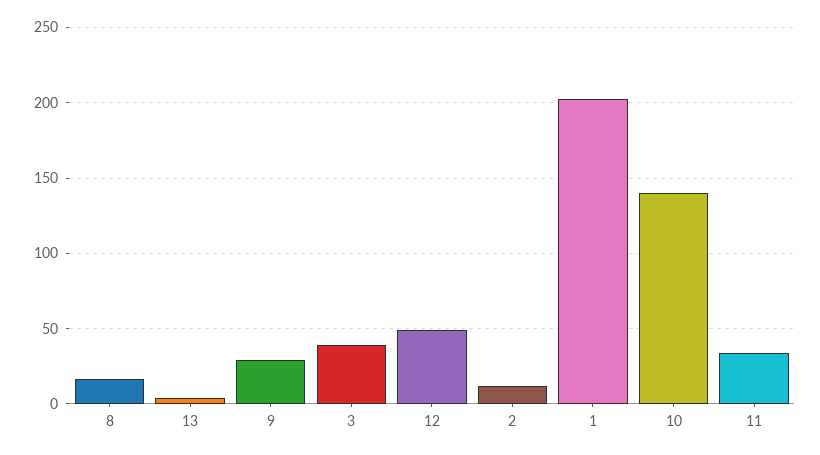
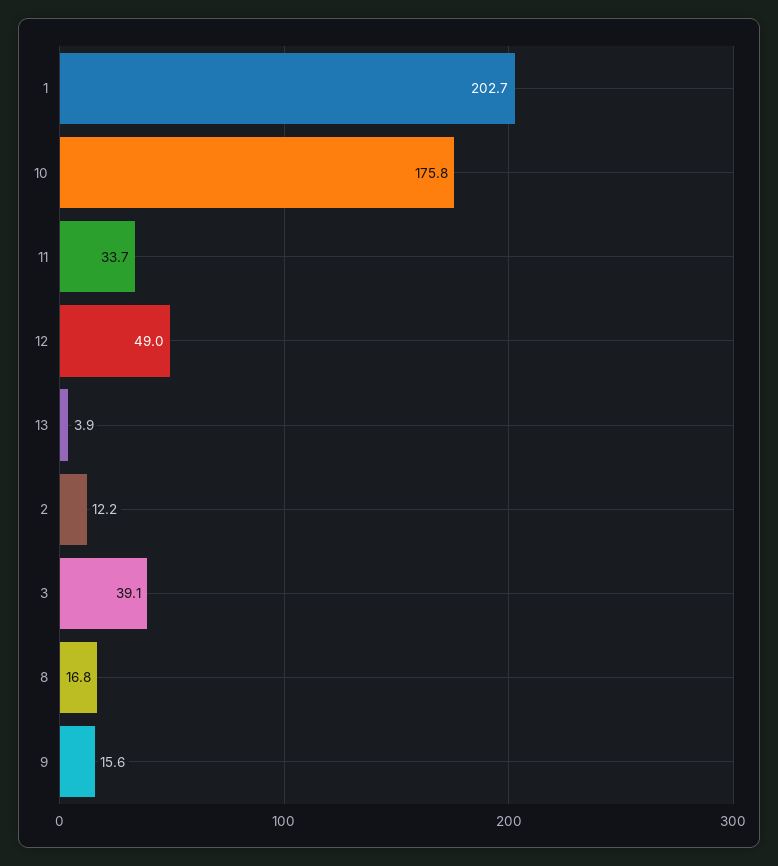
9: 30 -> 15.6
10: 140 -> 175.8

